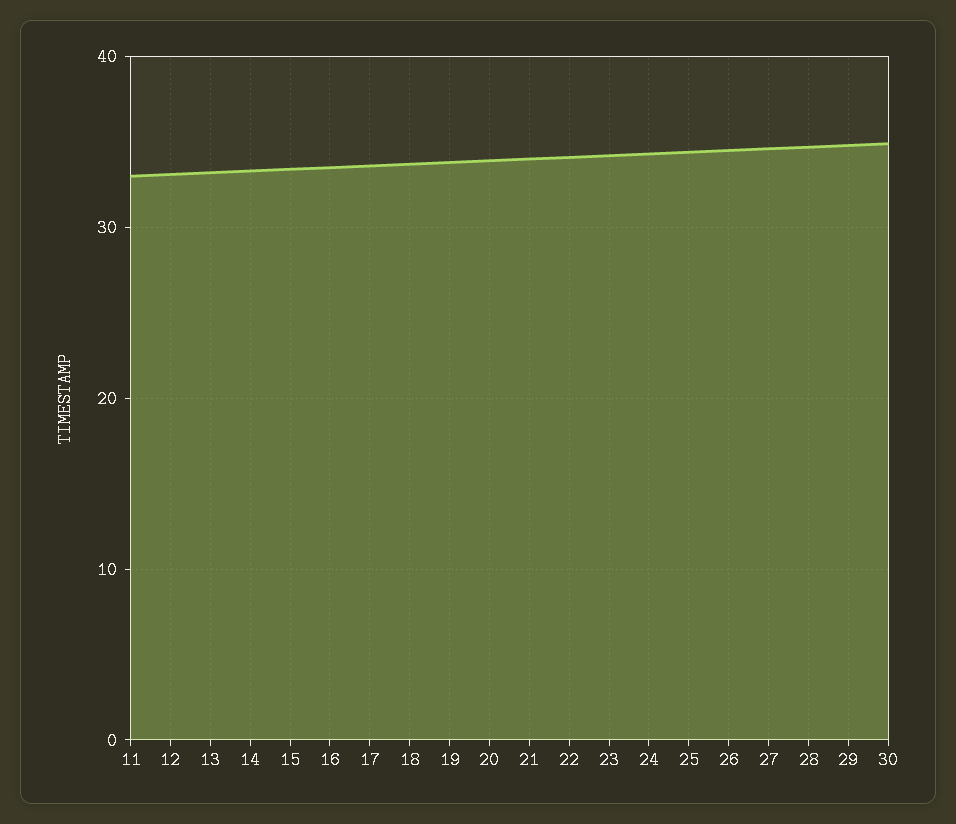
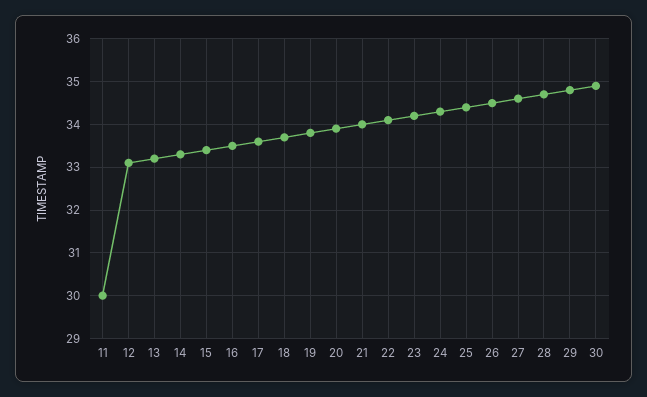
11: 33 -> 30

